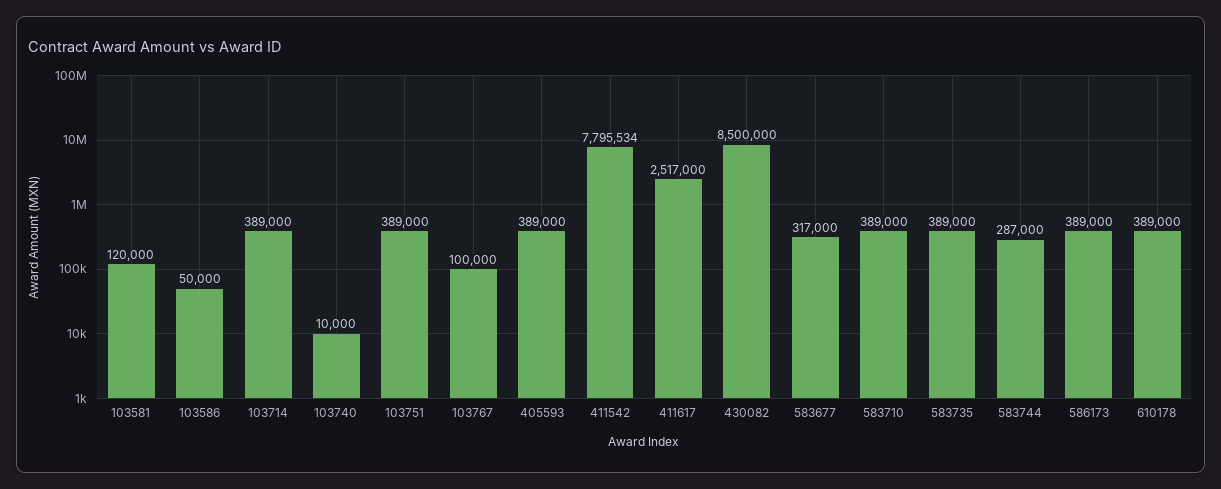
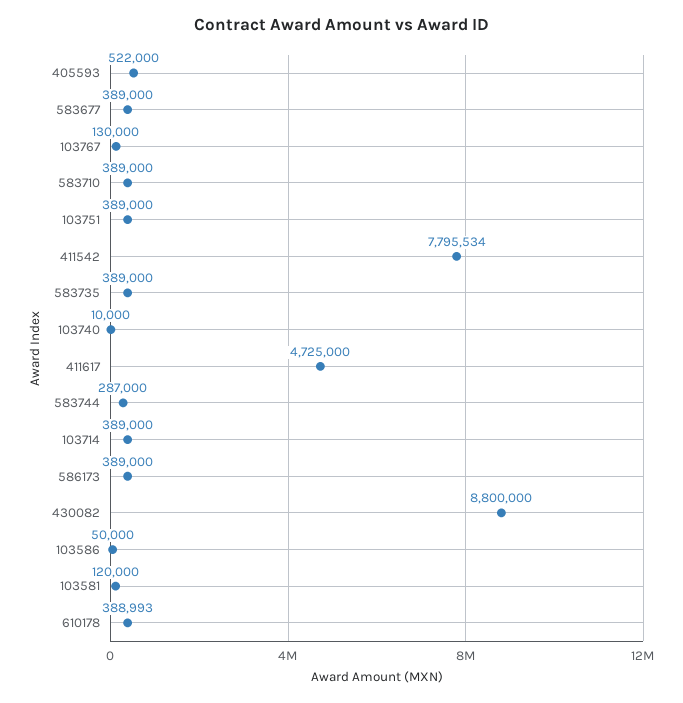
103767: 100000 -> 130000
405593: 389000 -> 522000
411617: 2517000 -> 4725000
430082: 8500000 -> 8800000
583677: 317000 -> 389000
610178: 389000 -> 388993

